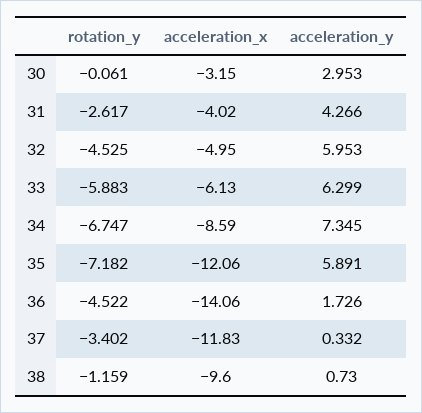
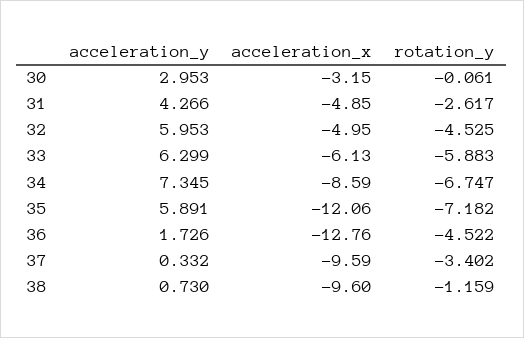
acceleration_x, 31: -4.02 -> -4.85
acceleration_x, 36: -14.06 -> -12.76
acceleration_x, 37: -11.83 -> -9.59

